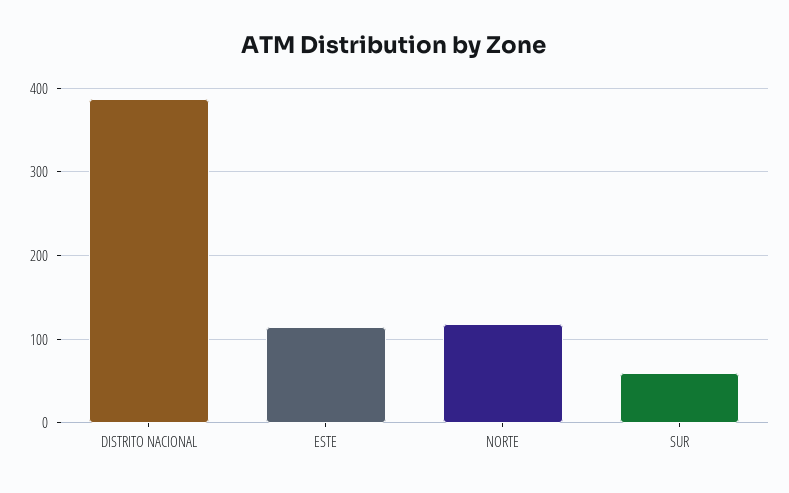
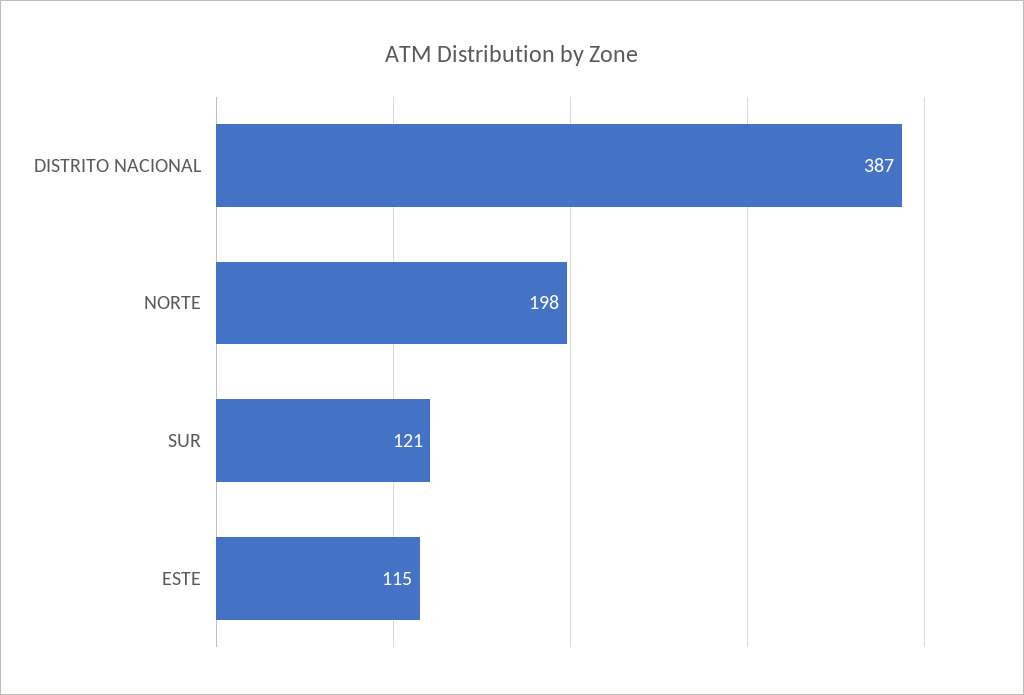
NORTE: 120 -> 198
SUR: 60 -> 121

